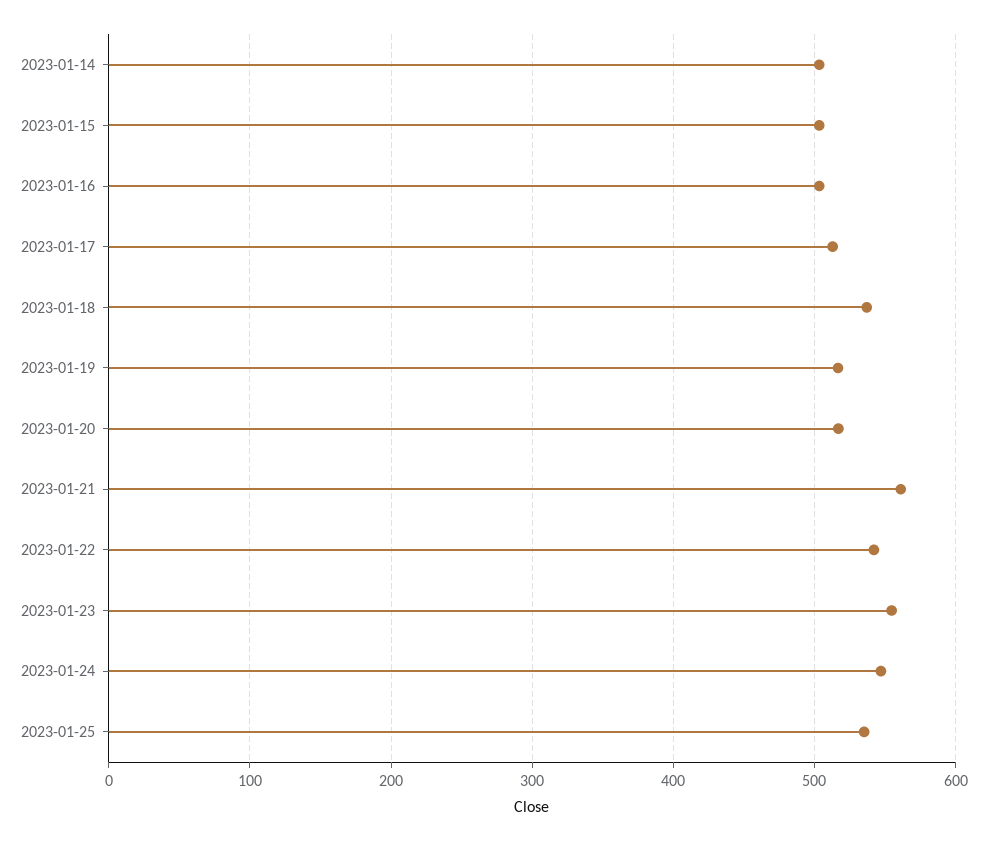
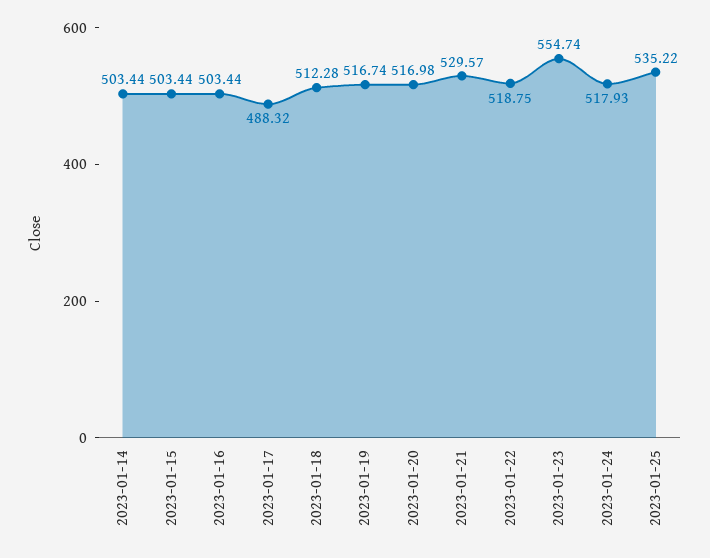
2023-01-17: 510 -> 488.32
2023-01-18: 540 -> 512.28
2023-01-21: 560 -> 529.57
2023-01-22: 540 -> 518.75
2023-01-24: 550 -> 517.93

